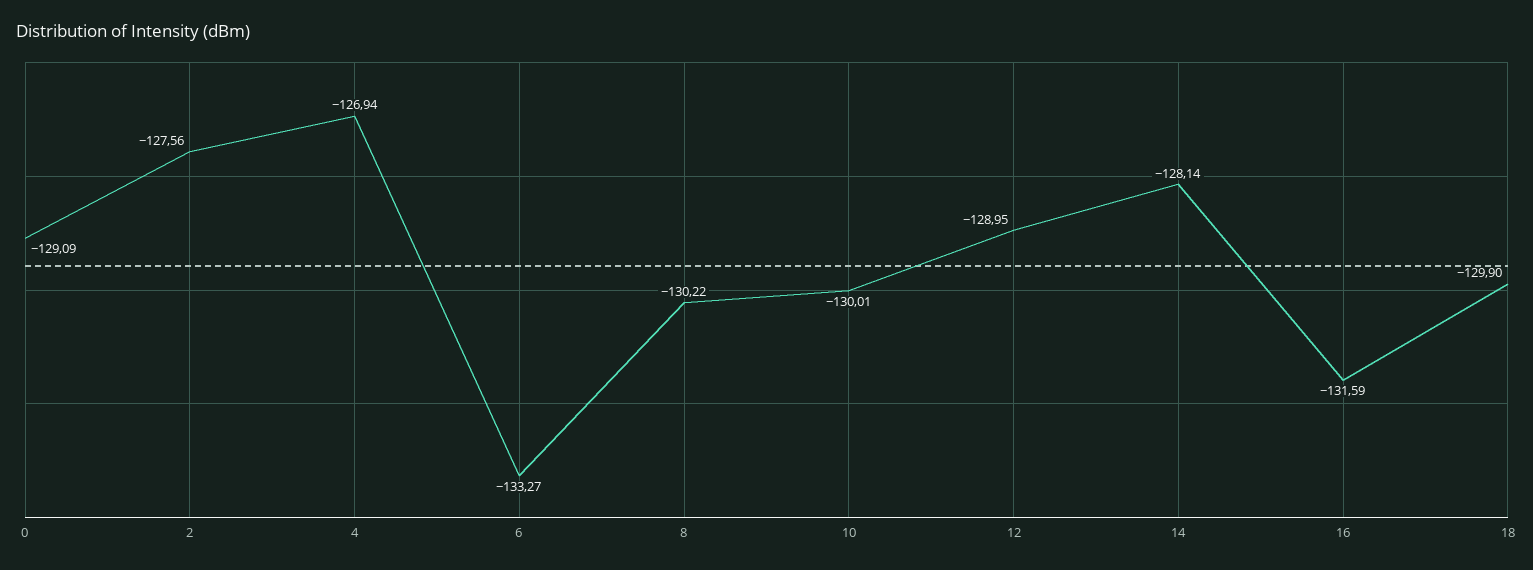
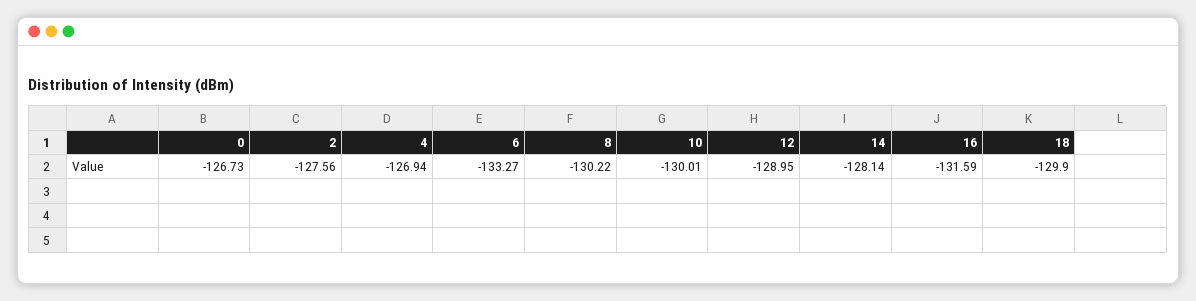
0: -129.09 -> -126.73

